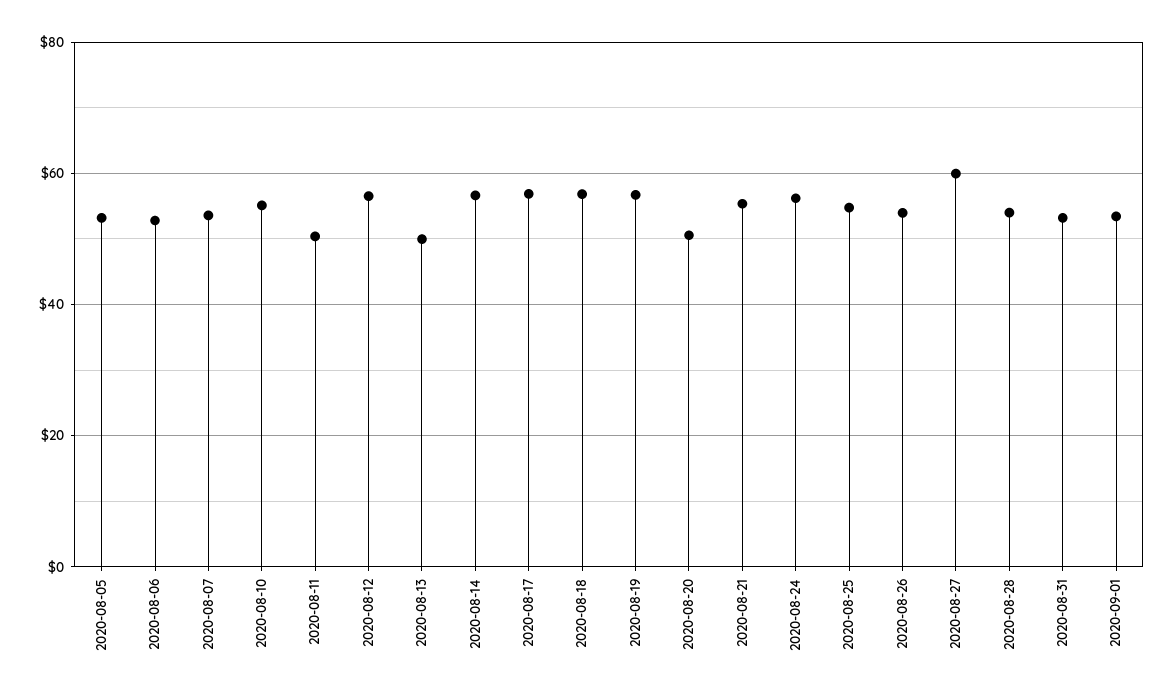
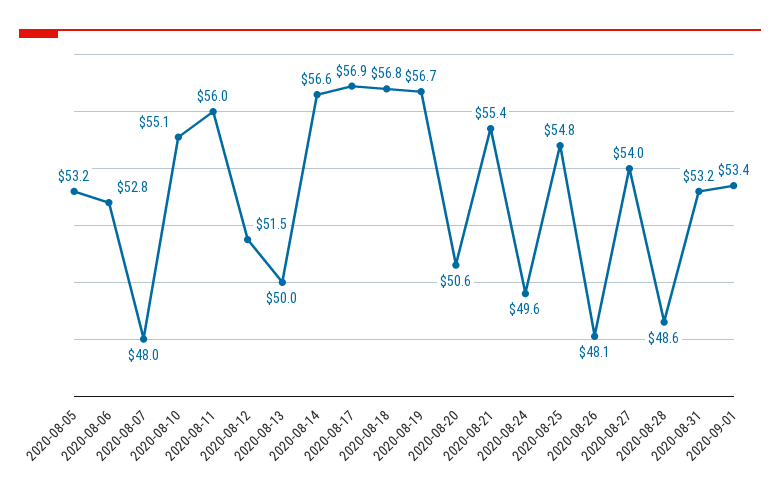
2020-08-07: 54 -> 48
2020-08-11: 50 -> 56
2020-08-12: 56 -> 51.5
2020-08-24: 56 -> 49.6
2020-08-26: 54 -> 48.1
2020-08-27: 60 -> 54
2020-08-28: 54 -> 48.6

